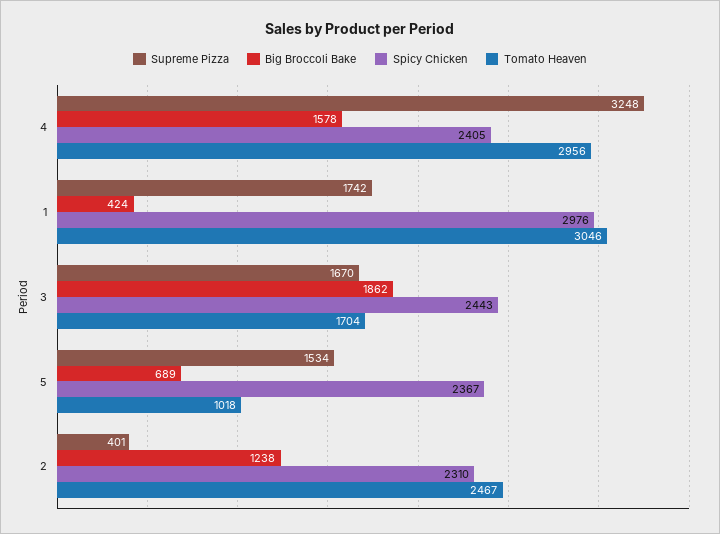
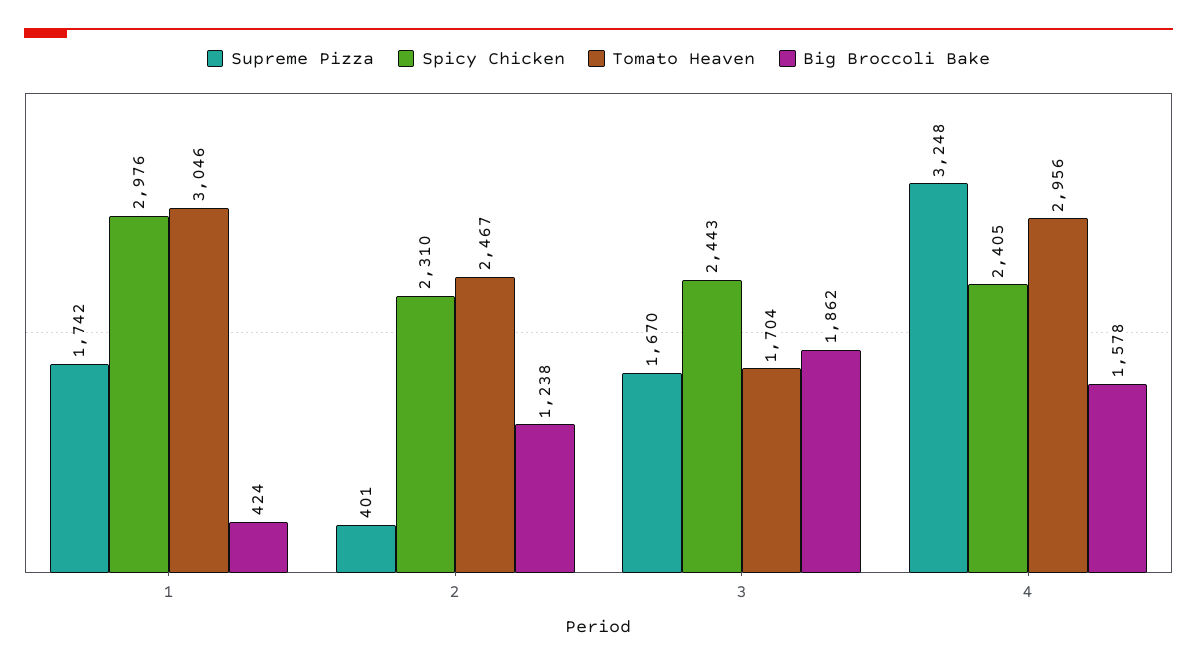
Supreme Pizza, 5: 1534 -> none
Big Broccoli Bake, 5: 689 -> none
Spicy Chicken, 5: 2367 -> none
Tomato Heaven, 5: 1018 -> none

